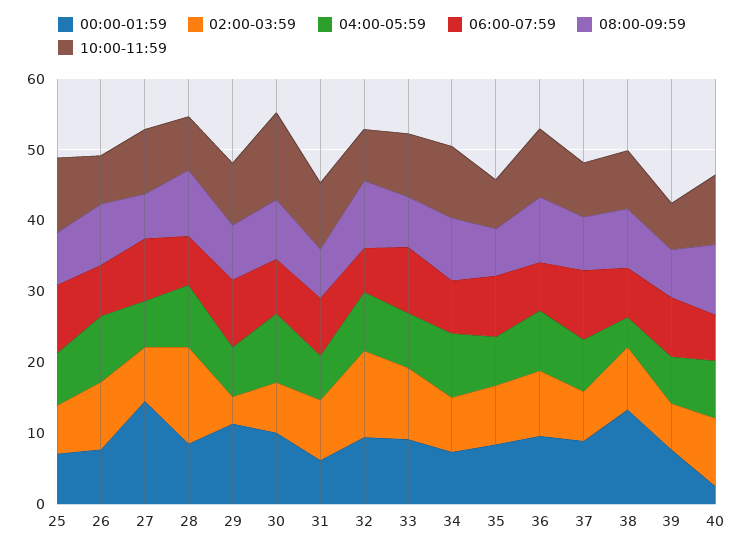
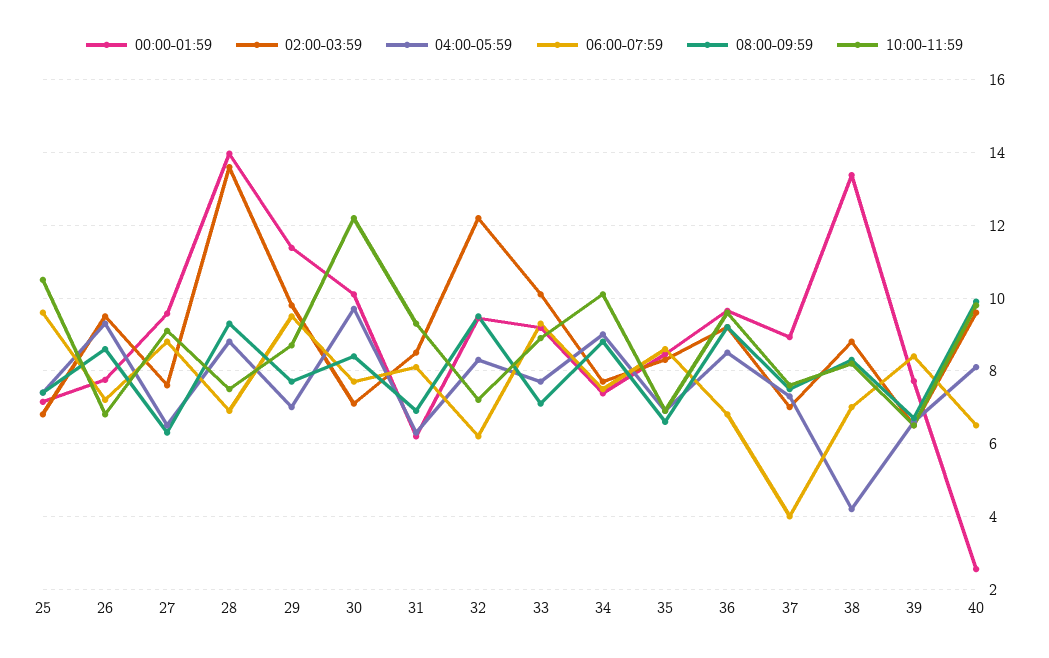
00:00-01:59, 27: 14 -> 9.6
00:00-01:59, 28: 8 -> 14
02:00-03:59, 29: 4 -> 9.8
06:00-07:59, 37: 10 -> 4

